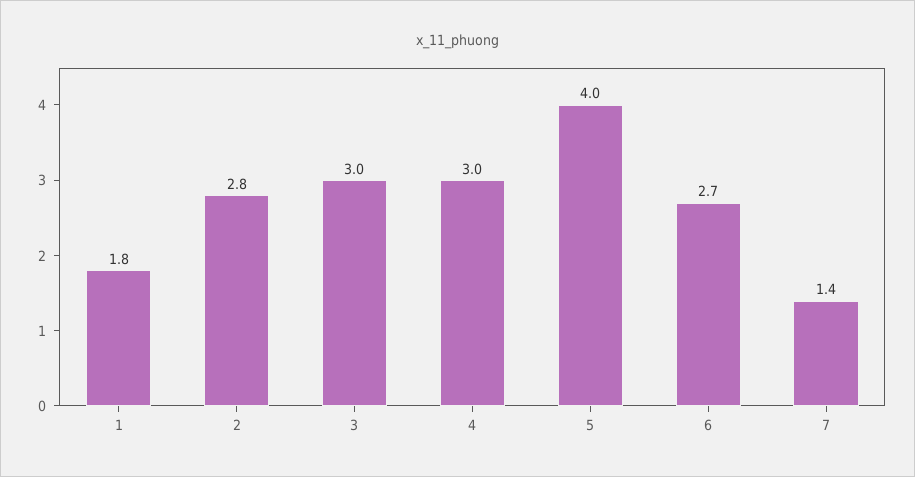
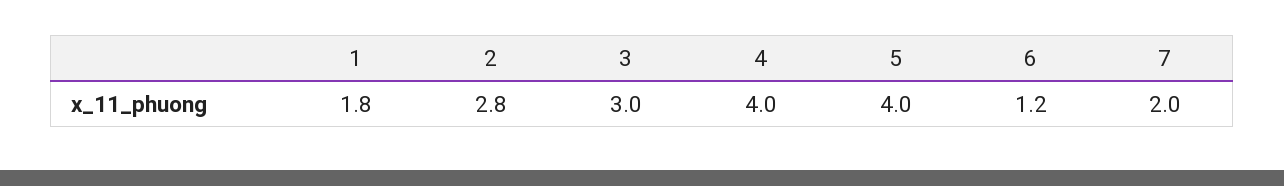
4: 3 -> 4
6: 2.7 -> 1.2
7: 1.4 -> 2

